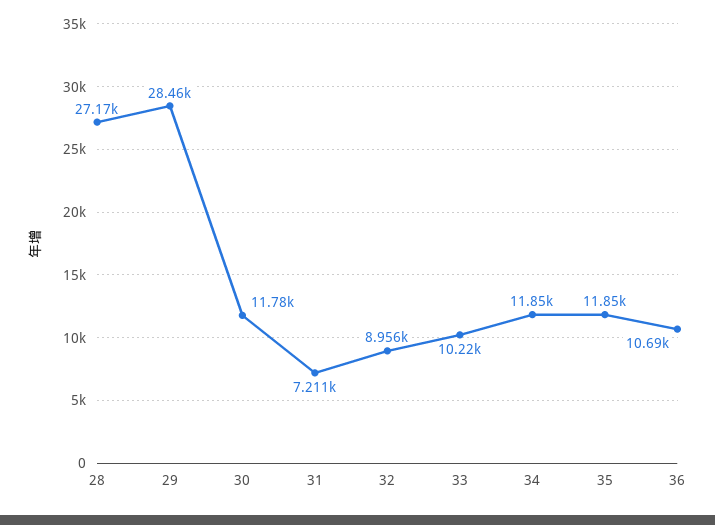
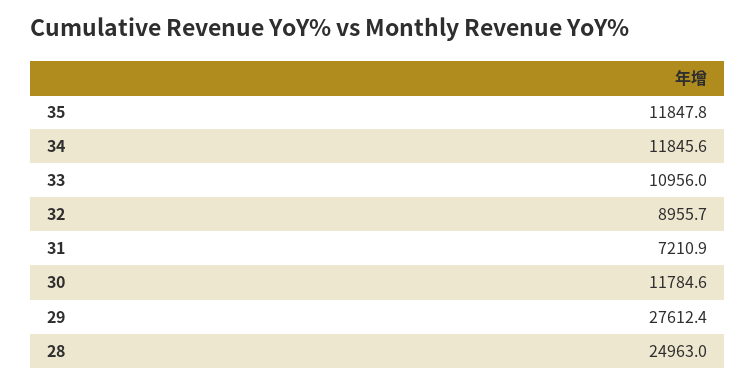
28: 27170 -> 24963
29: 28460 -> 27612.4
33: 10220 -> 10956
36: 10690 -> none

